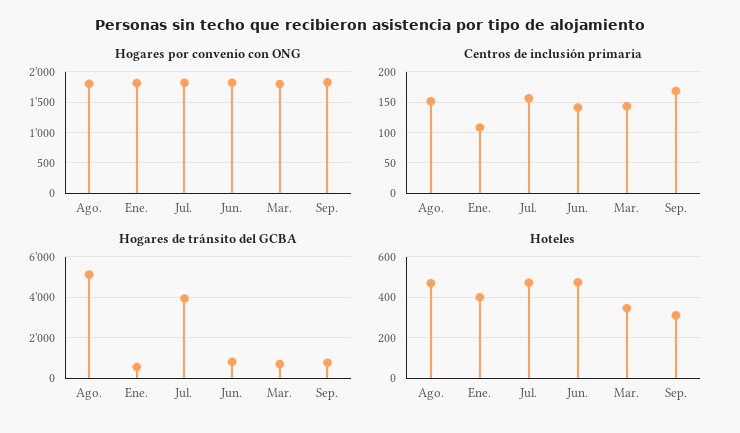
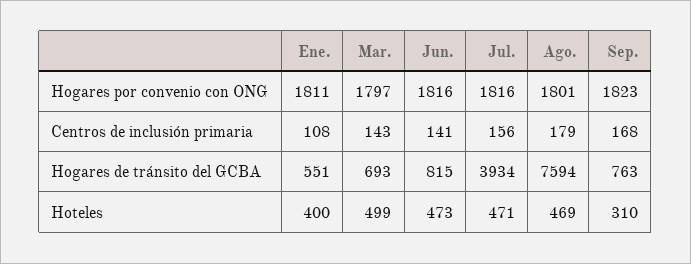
Centros de inclusión primaria, Ago.: 150 -> 179
Hogares de tránsito del GCBA, Ago.: 5000 -> 7594
Hoteles, Mar.: 350 -> 499

